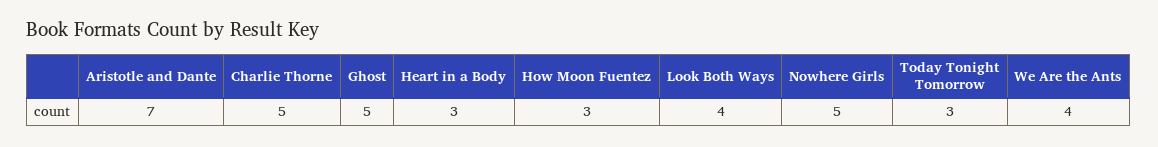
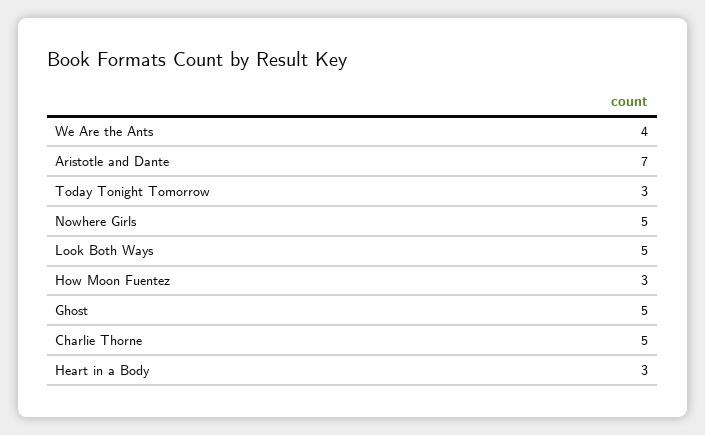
Look Both Ways: 4 -> 5

